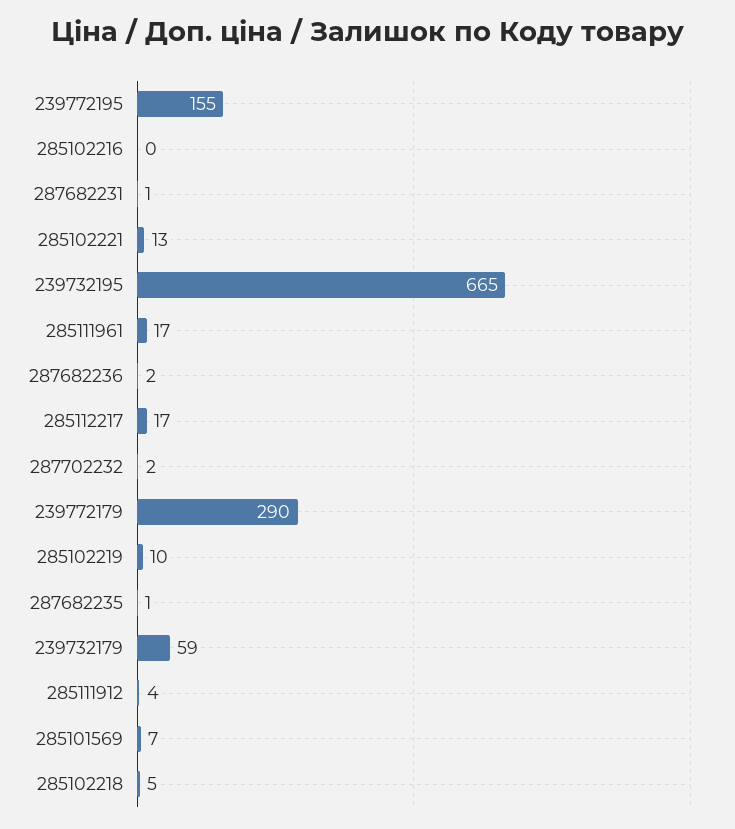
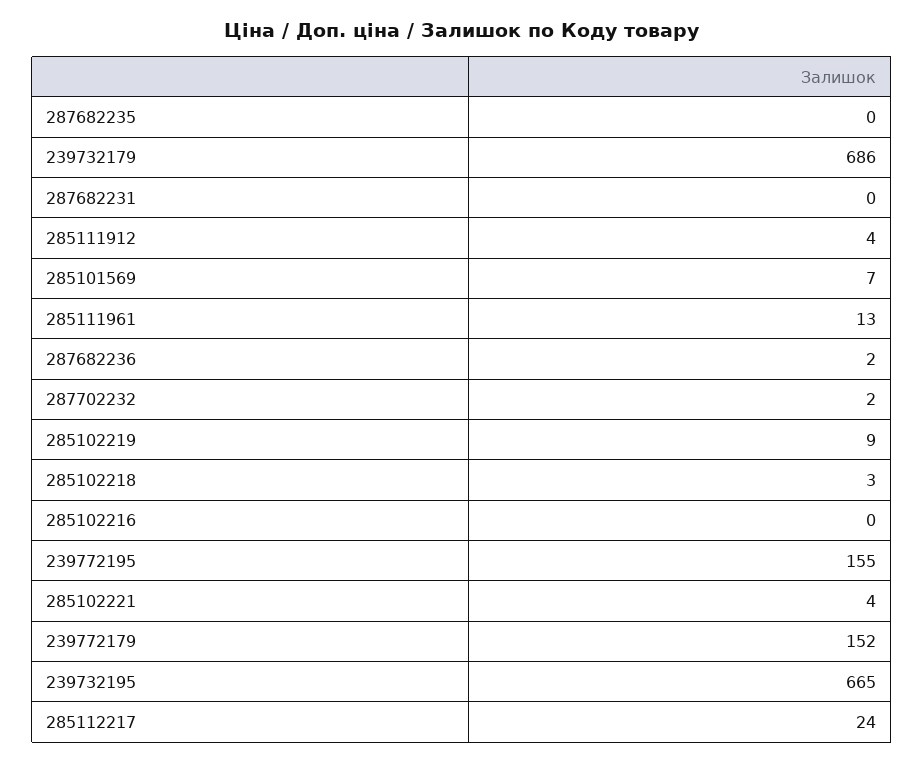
287682231: 1 -> 0
285102221: 13 -> 4
285111961: 17 -> 13
285112217: 17 -> 24
239772179: 290 -> 152
285102219: 10 -> 9
287682235: 1 -> 0
239732179: 59 -> 686
285102218: 5 -> 3

